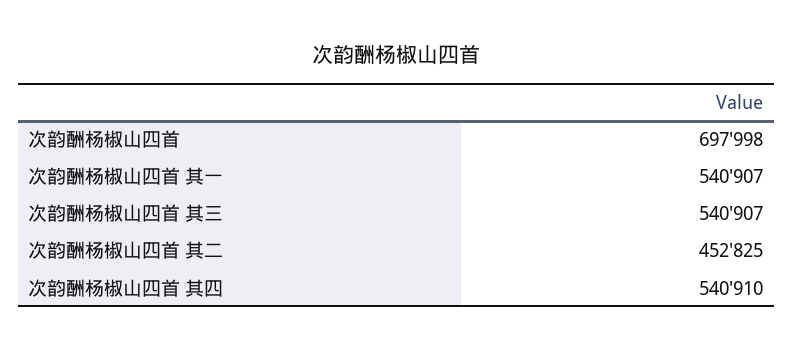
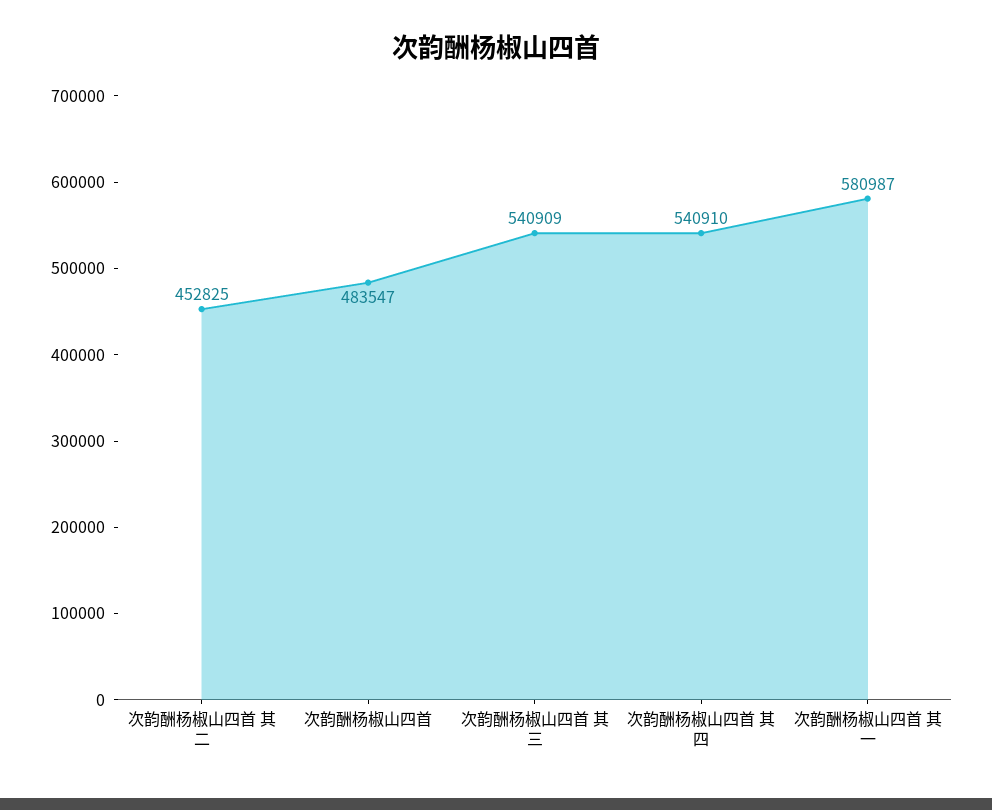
次韵酬杨椒山四首: 697998 -> 483547
次韵酬杨椒山四首 其一: 540907 -> 580987
次韵酬杨椒山四首 其三: 540907 -> 540909

